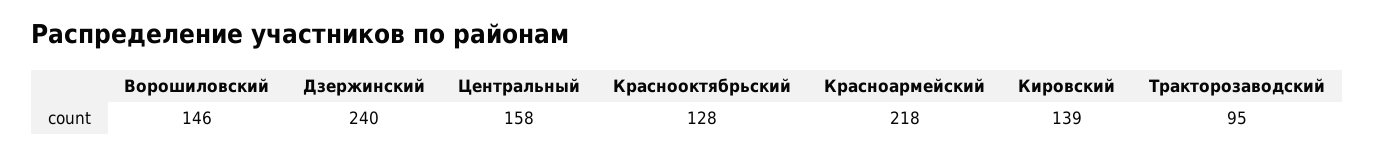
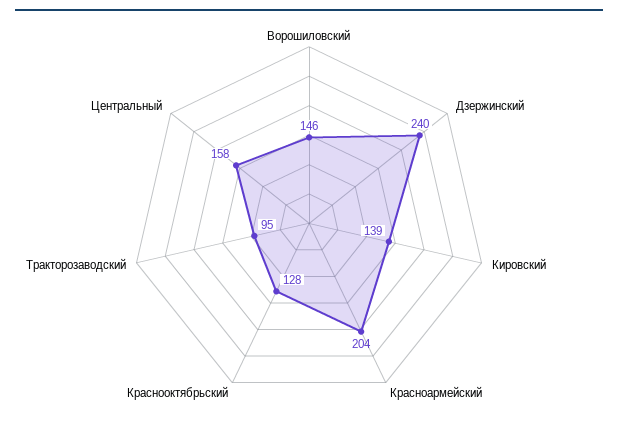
Красноармейский: 218 -> 204

